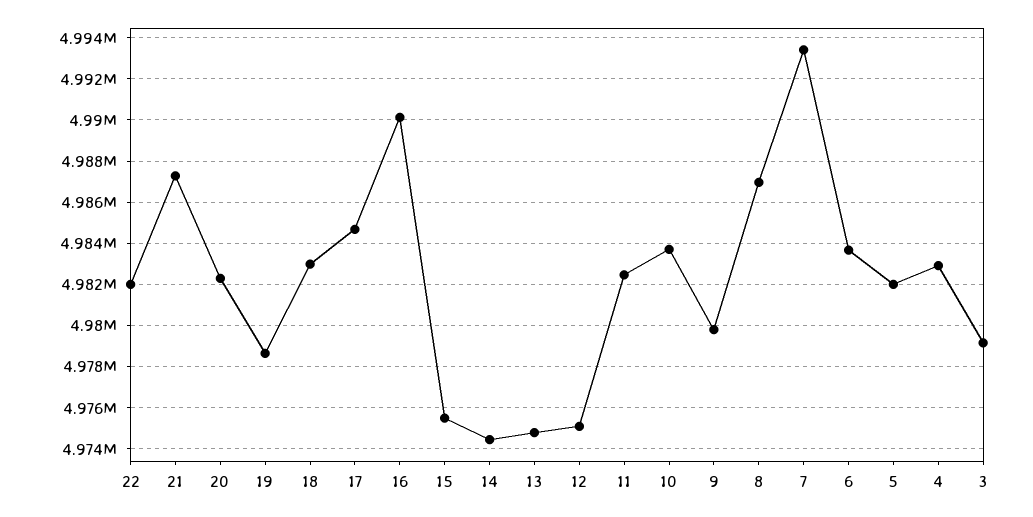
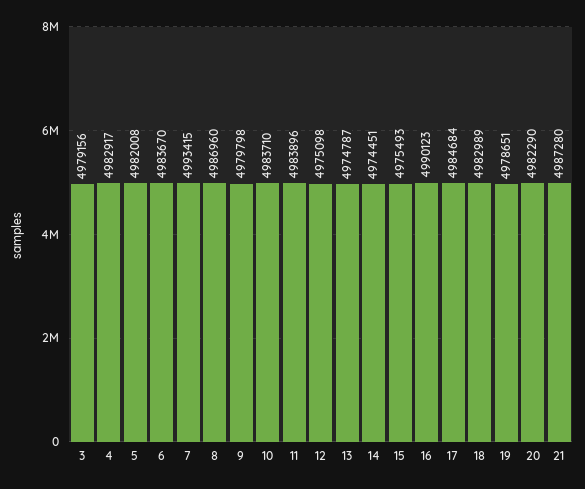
22: 4982000 -> none
11: 4982500 -> 4983896

